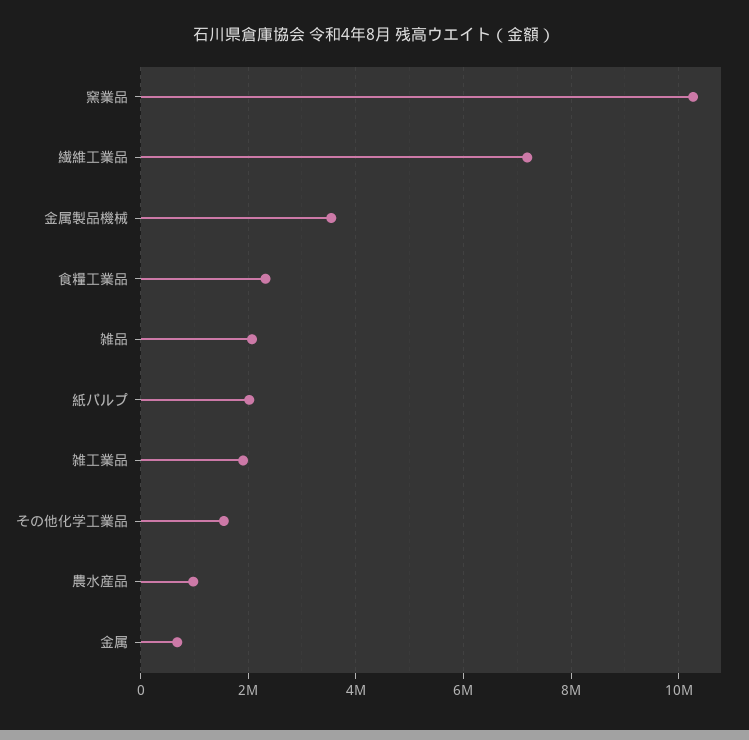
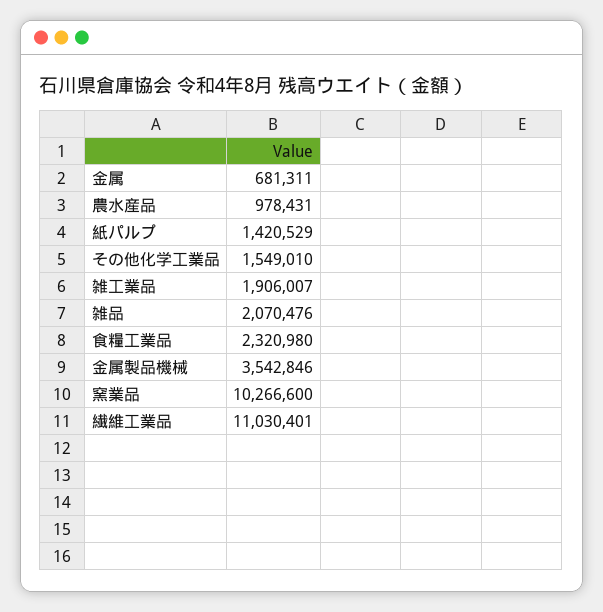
繊維工業品: 7200000 -> 11030401
紙パルプ: 2000000 -> 1420529

